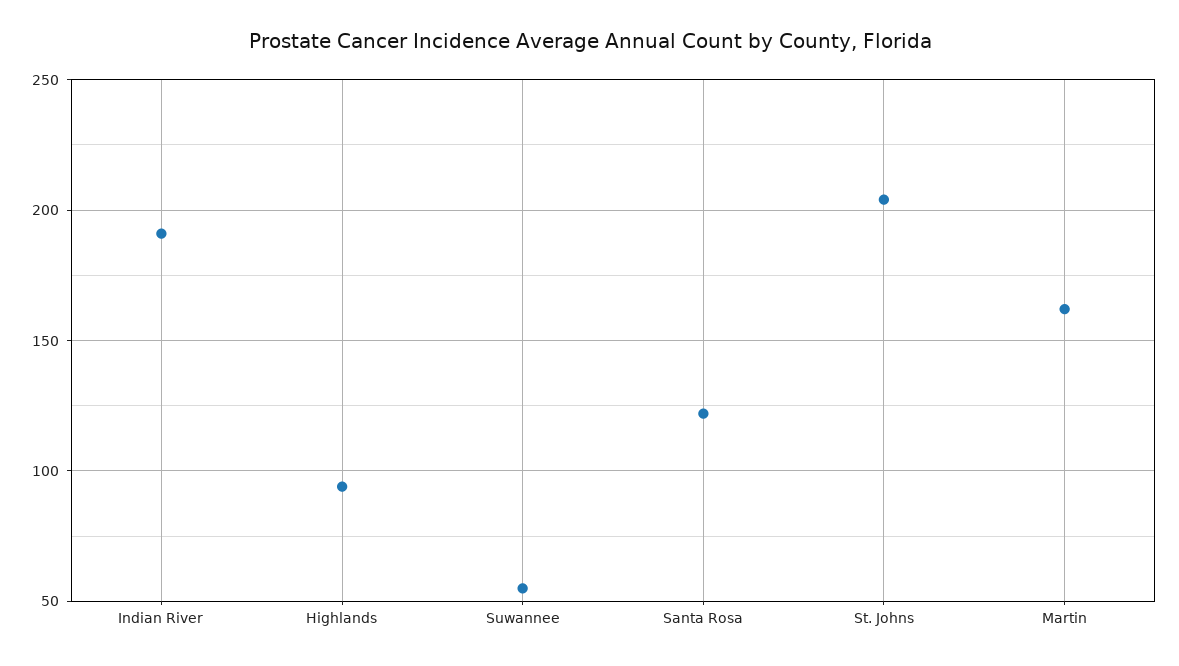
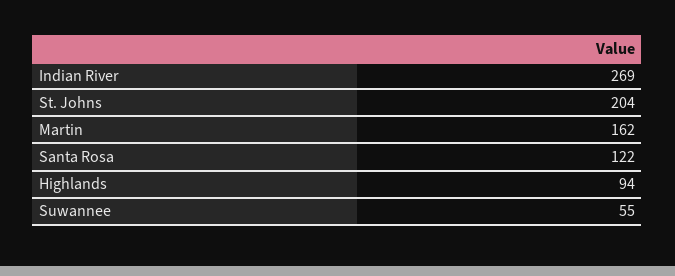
Indian River: 190 -> 269

